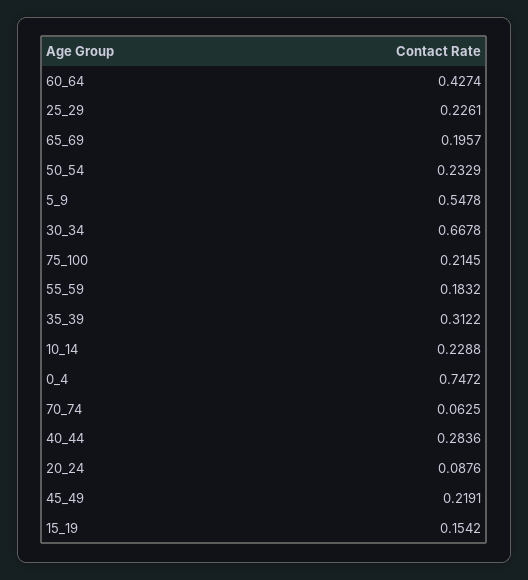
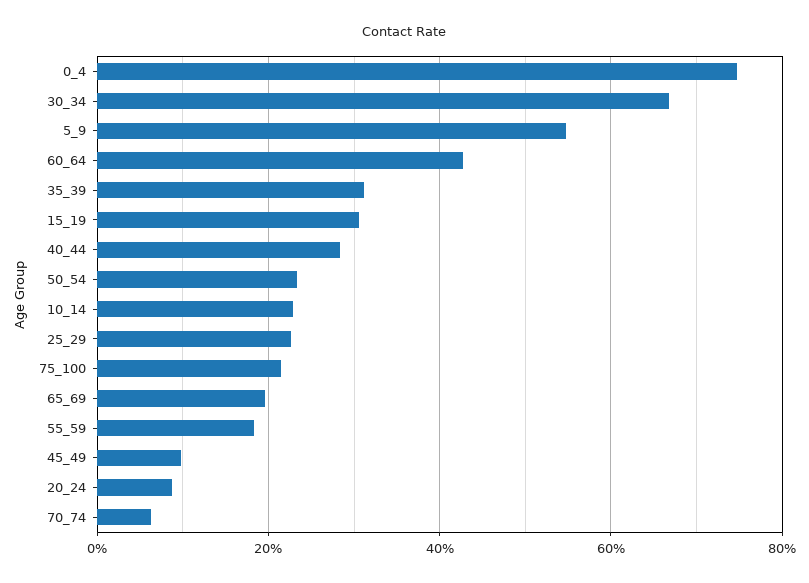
45_49: 0.2191 -> 0.1
15_19: 0.1542 -> 0.3

